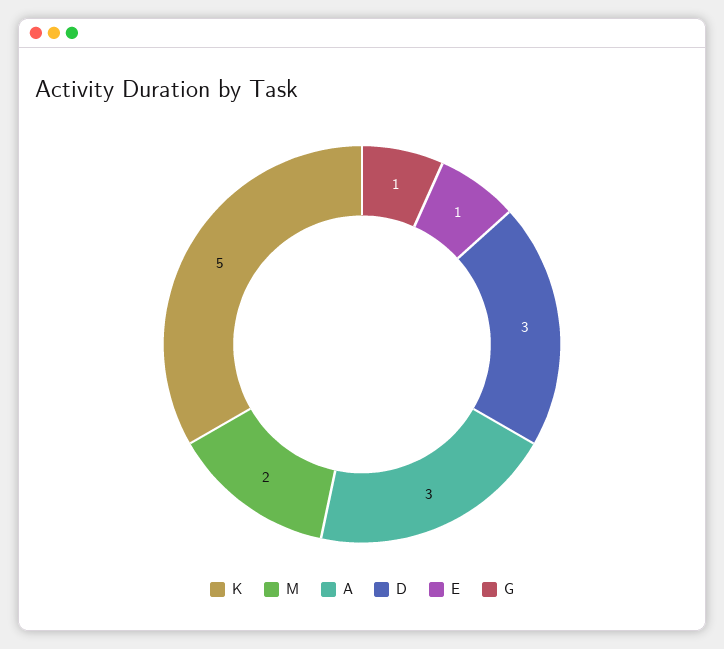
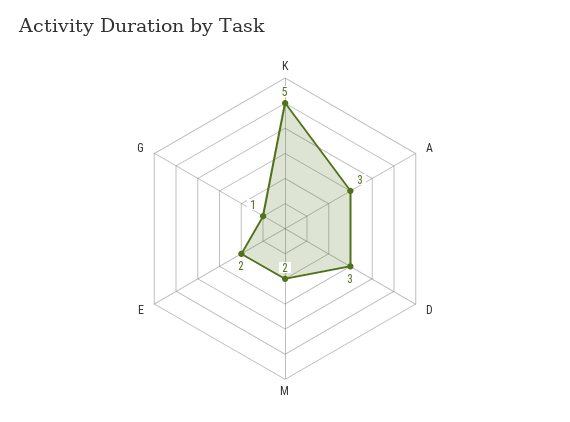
E: 1 -> 2

